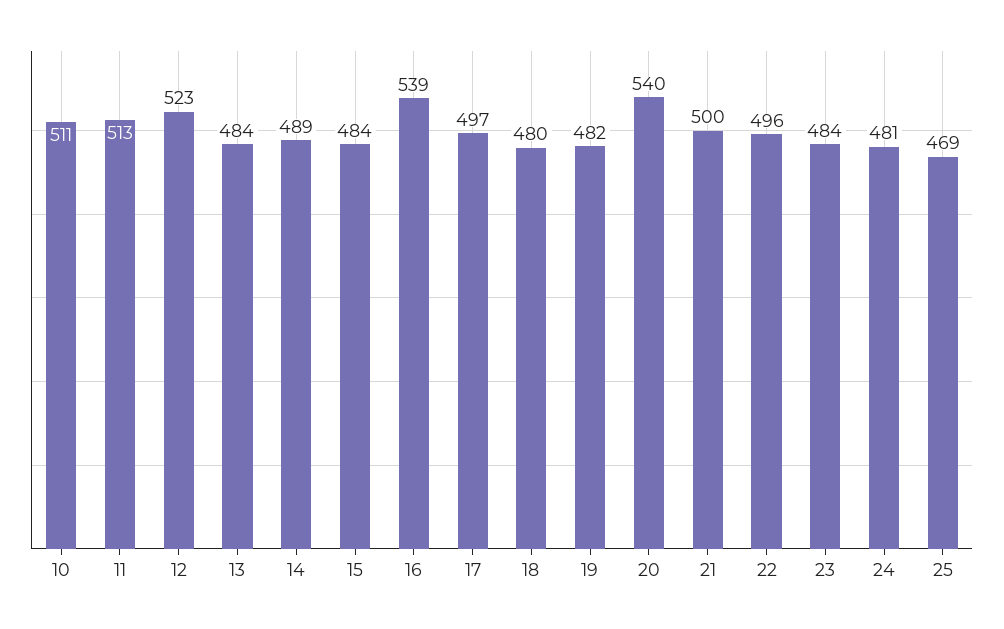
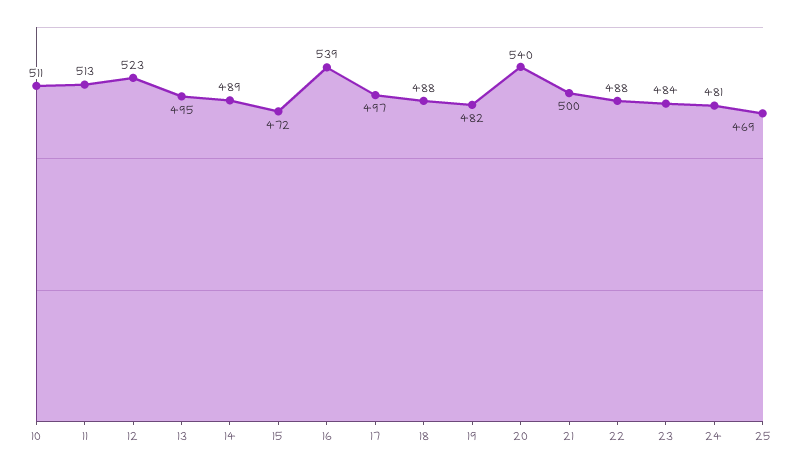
13: 484 -> 495
15: 484 -> 472
18: 480 -> 488
22: 496 -> 488

